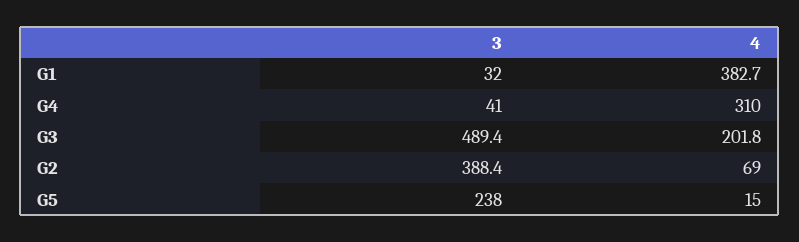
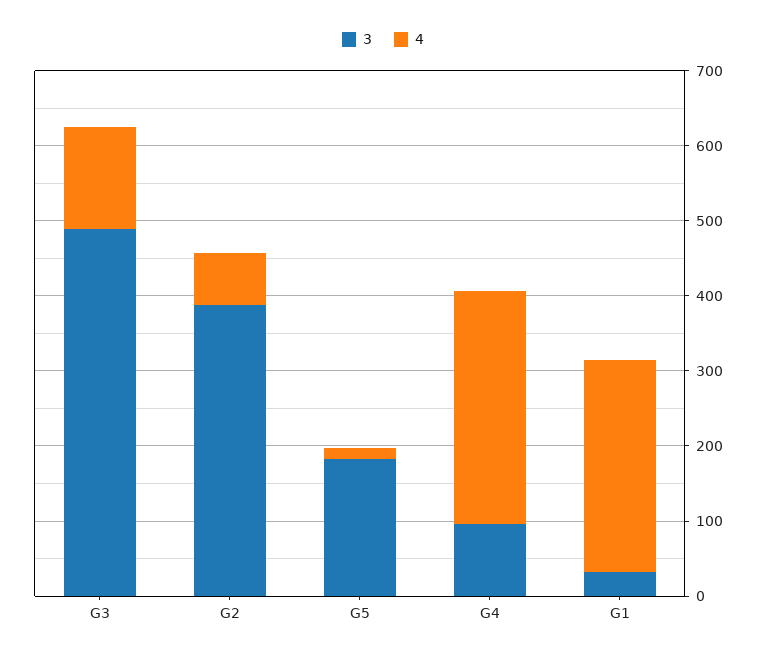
4, G1: 382.7 -> 280
3, G4: 41 -> 100
4, G3: 201.8 -> 140
3, G5: 238 -> 180

